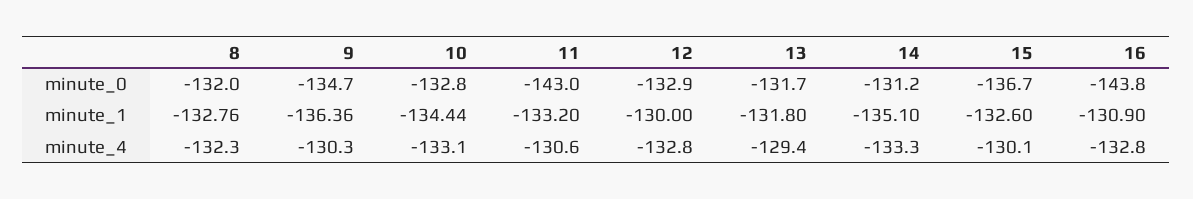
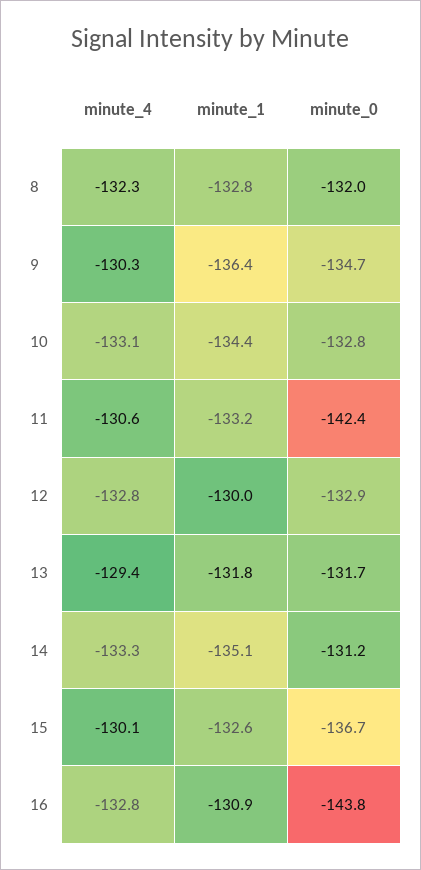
11, minute_0: -143 -> -142.4

